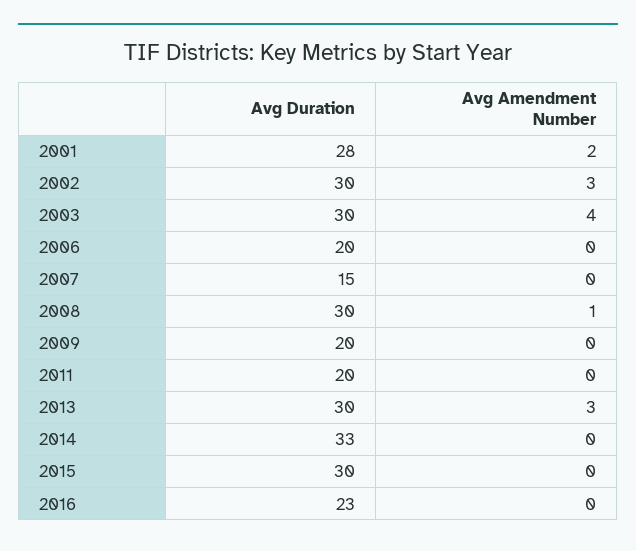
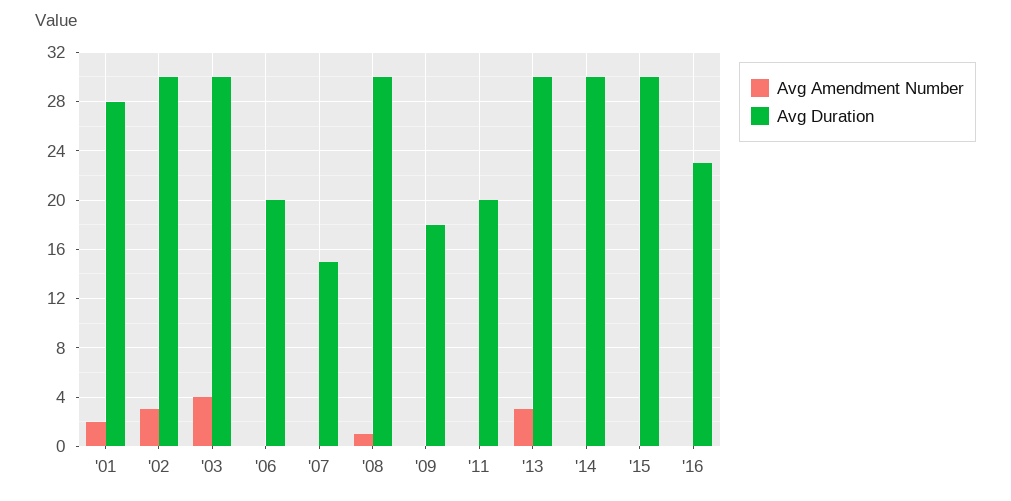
Avg Duration, 2009: 20 -> 18
Avg Duration, 2014: 33 -> 30

